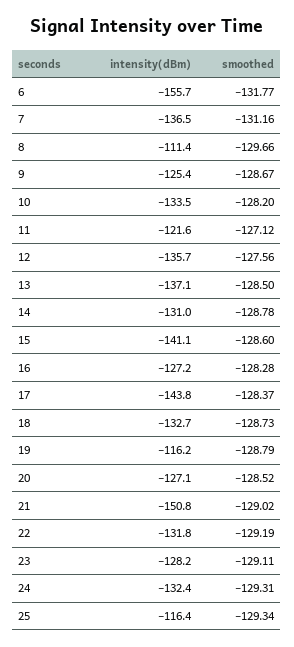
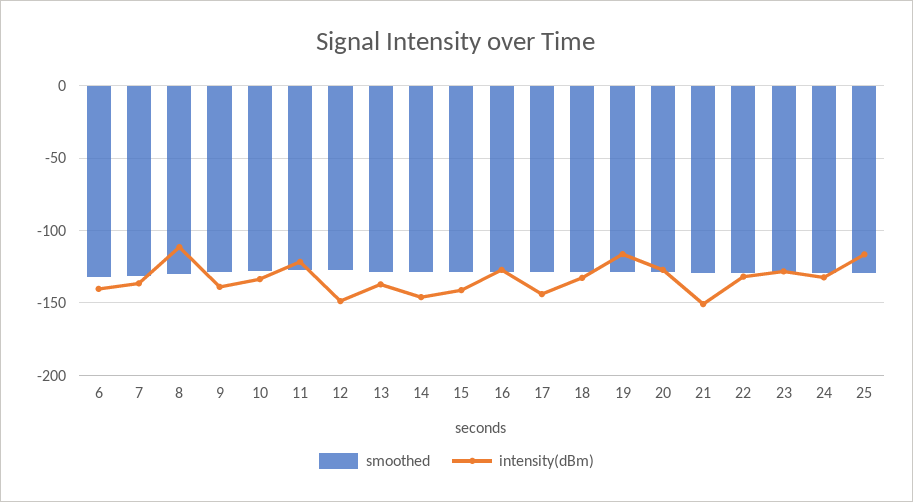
intensity(dBm), 6: -155.7 -> -140
intensity(dBm), 9: -125.4 -> -140
intensity(dBm), 12: -135.7 -> -150
intensity(dBm), 14: -131 -> -145

